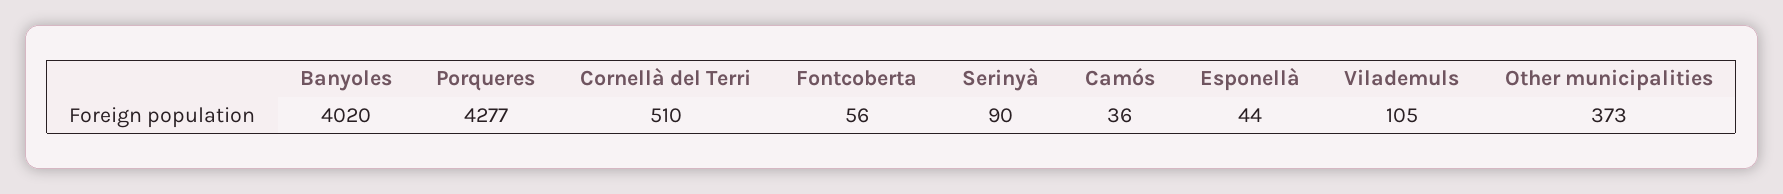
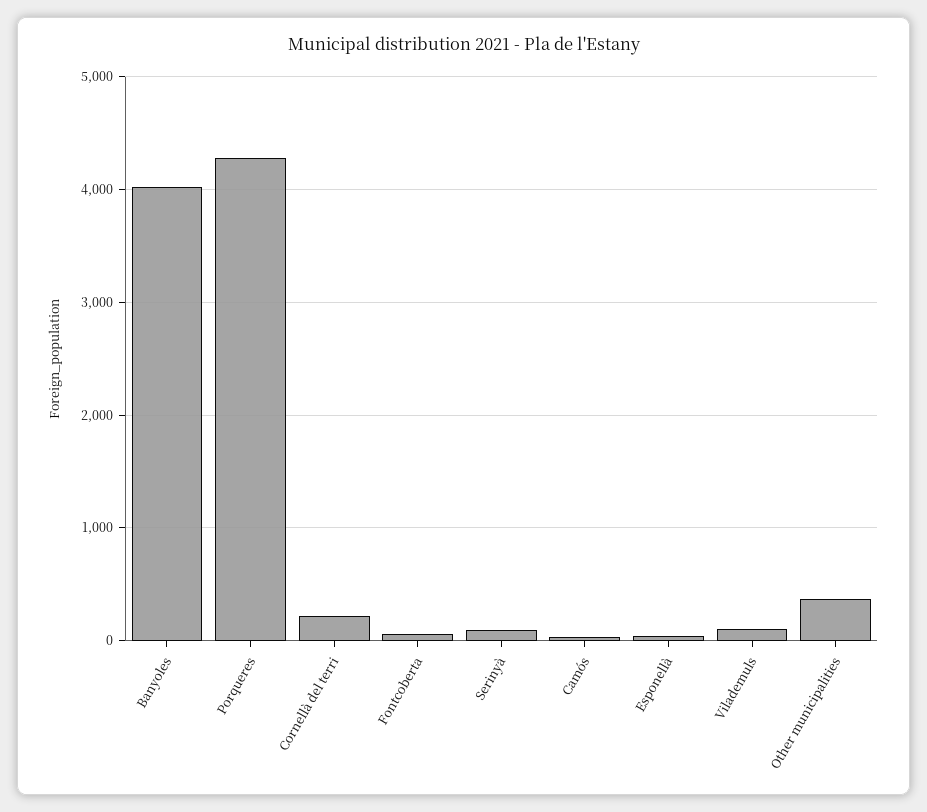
Cornellà del Terri: 510 -> 200

